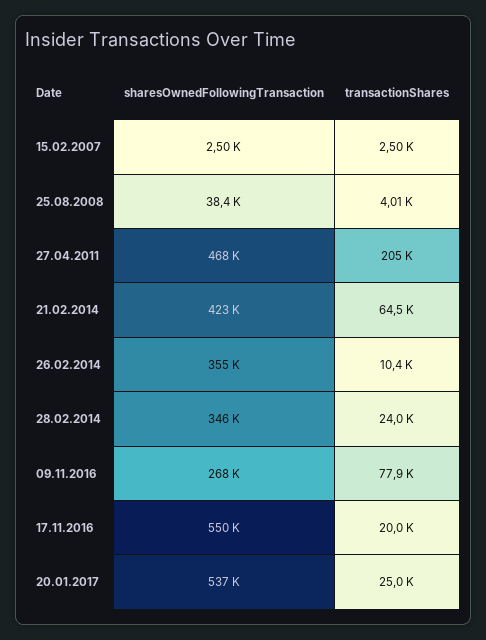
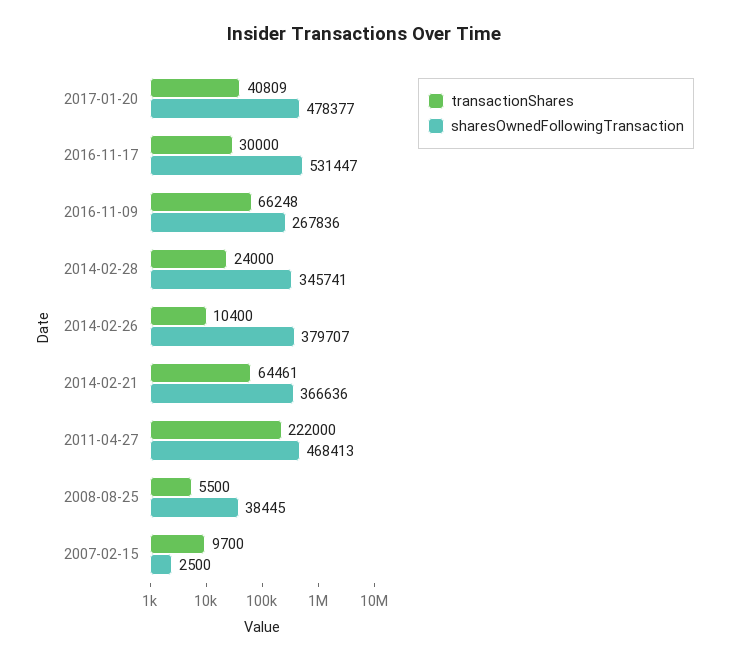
transactionShares, 15.02.2007: 2500 -> 9700
transactionShares, 25.08.2008: 4010 -> 5500
transactionShares, 27.04.2011: 205000 -> 222000
sharesOwnedFollowingTransaction, 21.02.2014: 423000 -> 366636
sharesOwnedFollowingTransaction, 26.02.2014: 355000 -> 379707
transactionShares, 09.11.2016: 77900 -> 66248
sharesOwnedFollowingTransaction, 17.11.2016: 550000 -> 531447
transactionShares, 17.11.2016: 20000 -> 30000
sharesOwnedFollowingTransaction, 20.01.2017: 537000 -> 478377
transactionShares, 20.01.2017: 25000 -> 40809

